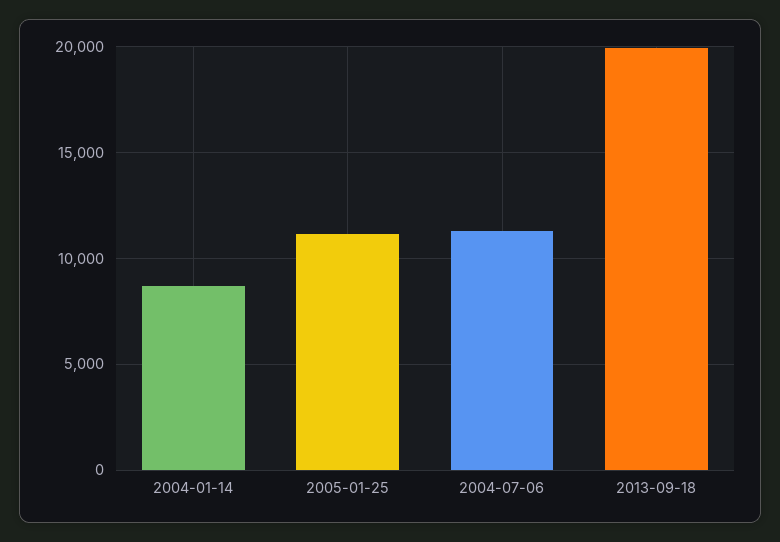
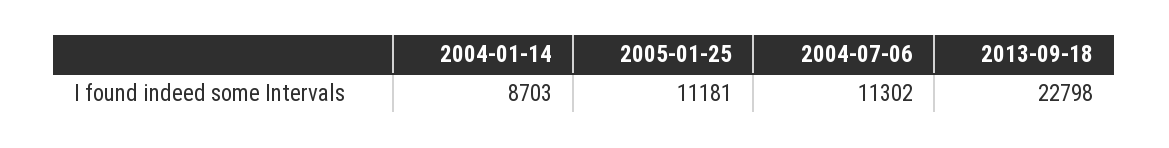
2013-09-18: 20000 -> 22798

